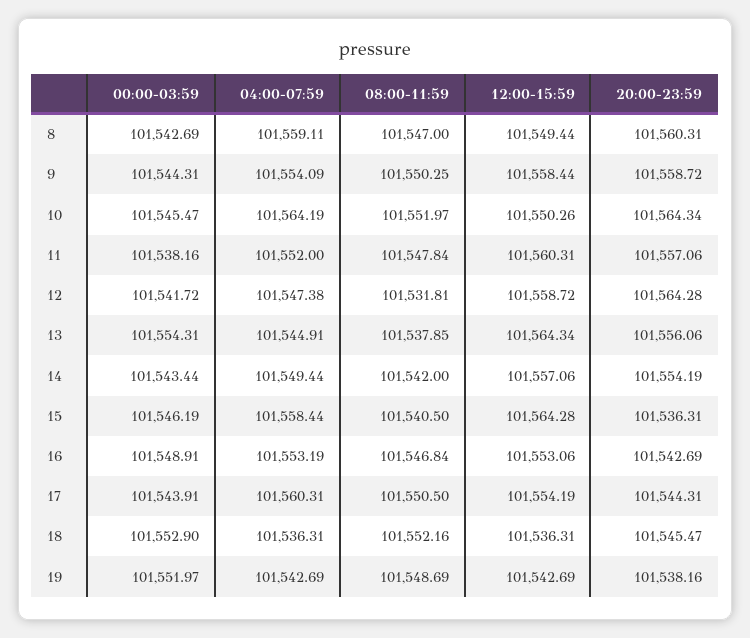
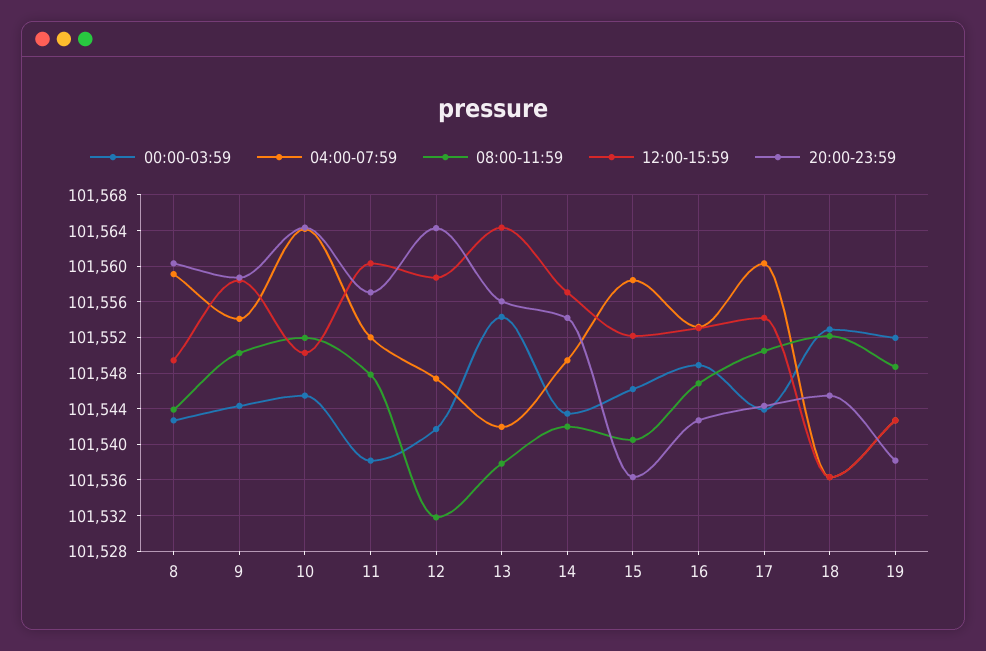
08:00-11:59, 8: 101547 -> 101544
04:00-07:59, 13: 101544.91 -> 101542
12:00-15:59, 15: 101564.28 -> 101552

